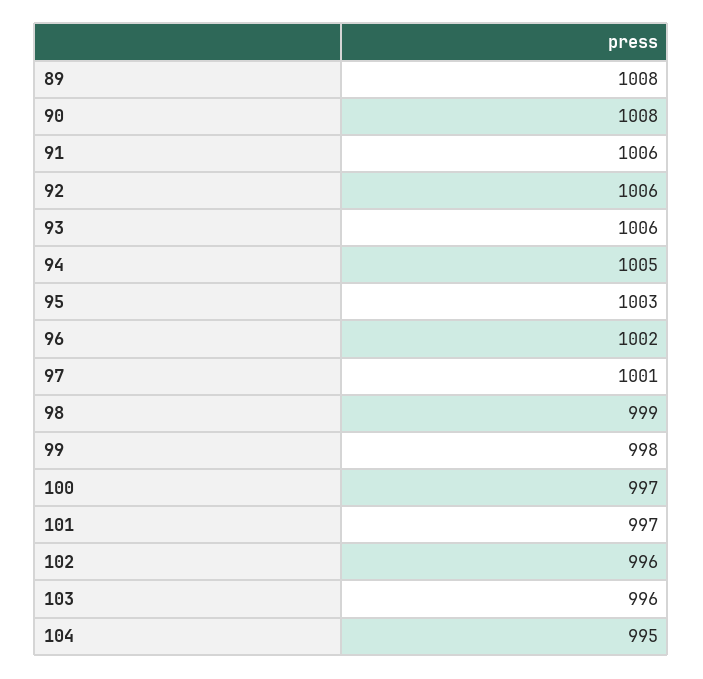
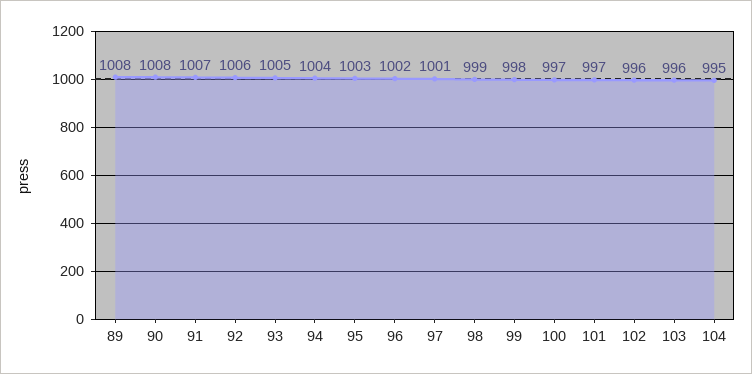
91: 1006 -> 1007
93: 1006 -> 1005
94: 1005 -> 1004

